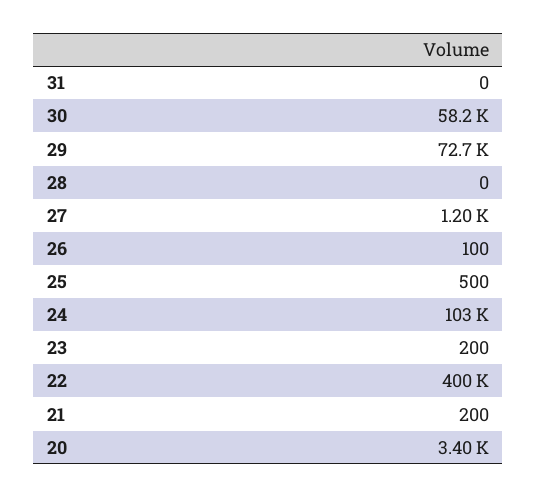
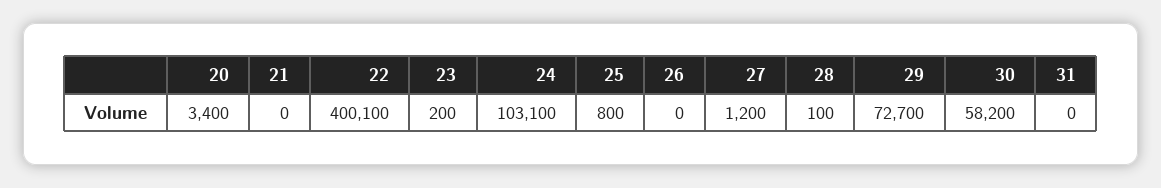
28: 0 -> 100
26: 100 -> 0
25: 500 -> 800
21: 200 -> 0

